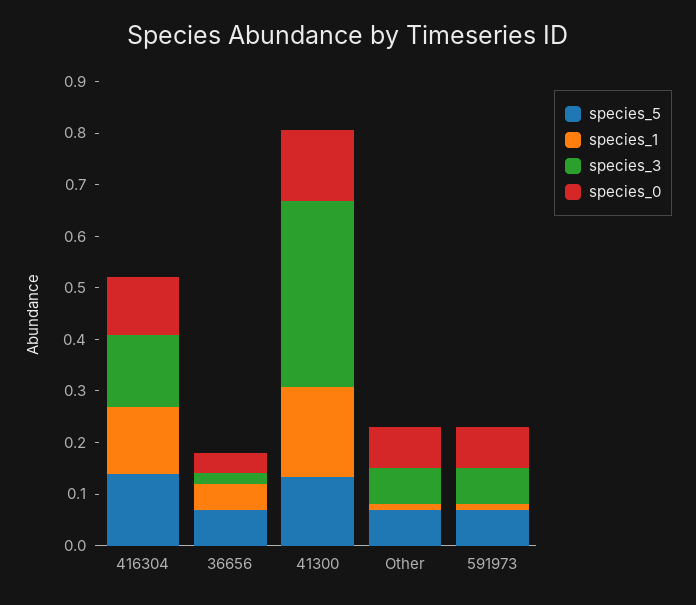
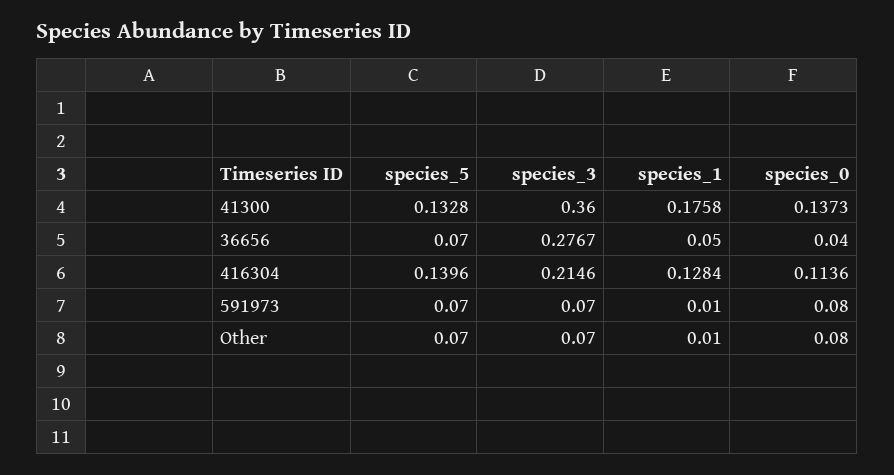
species_3, 416304: 0.14 -> 0.2146
species_3, 36656: 0.02 -> 0.2767

